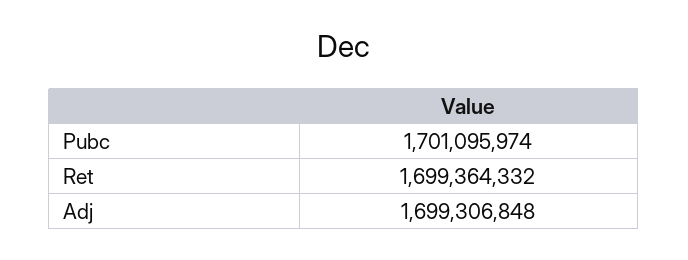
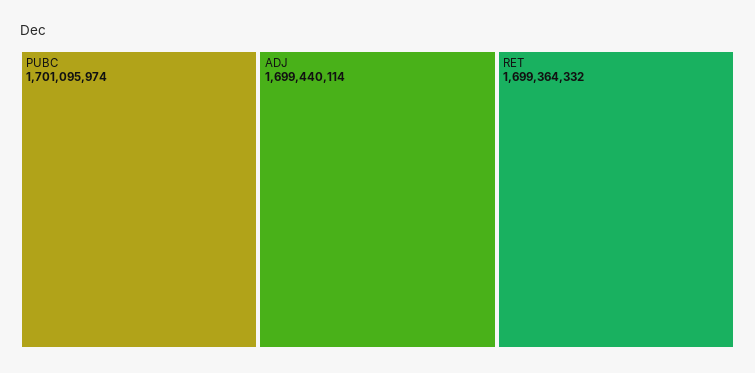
Adj: 1699306848 -> 1699440114

